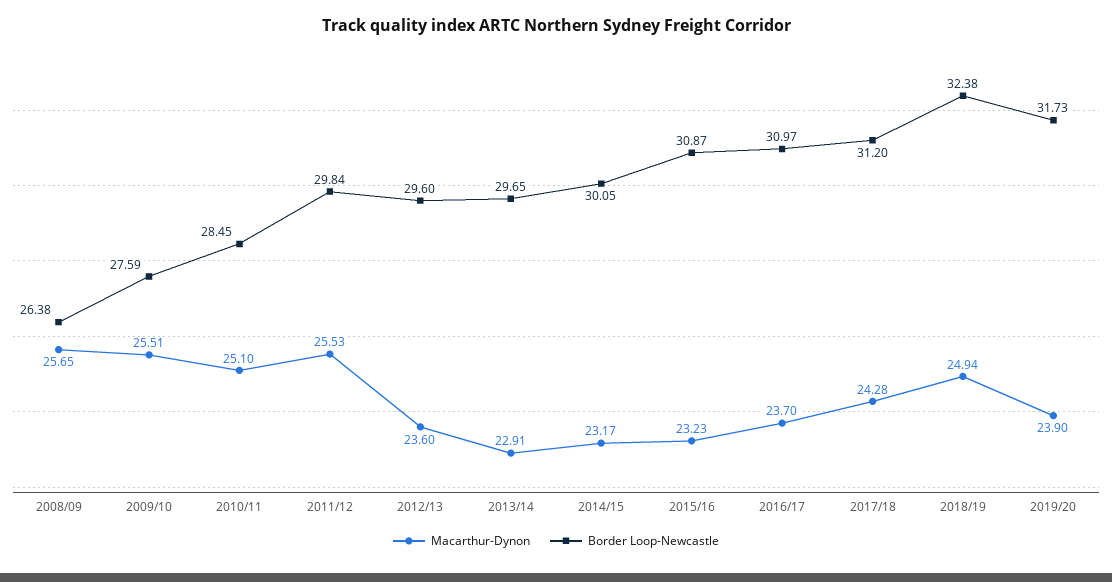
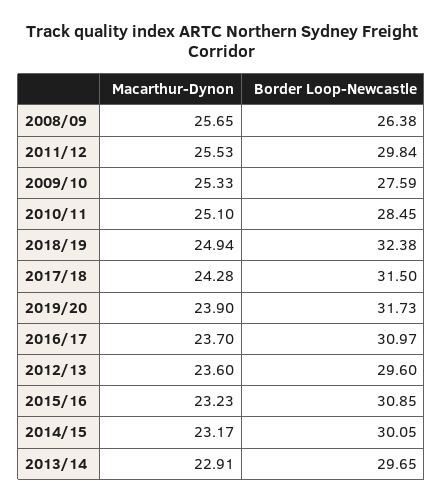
Macarthur-Dynon, 2009/10: 25.51 -> 25.33
Border Loop-Newcastle, 2015/16: 30.87 -> 30.85
Border Loop-Newcastle, 2017/18: 31.2 -> 31.5

